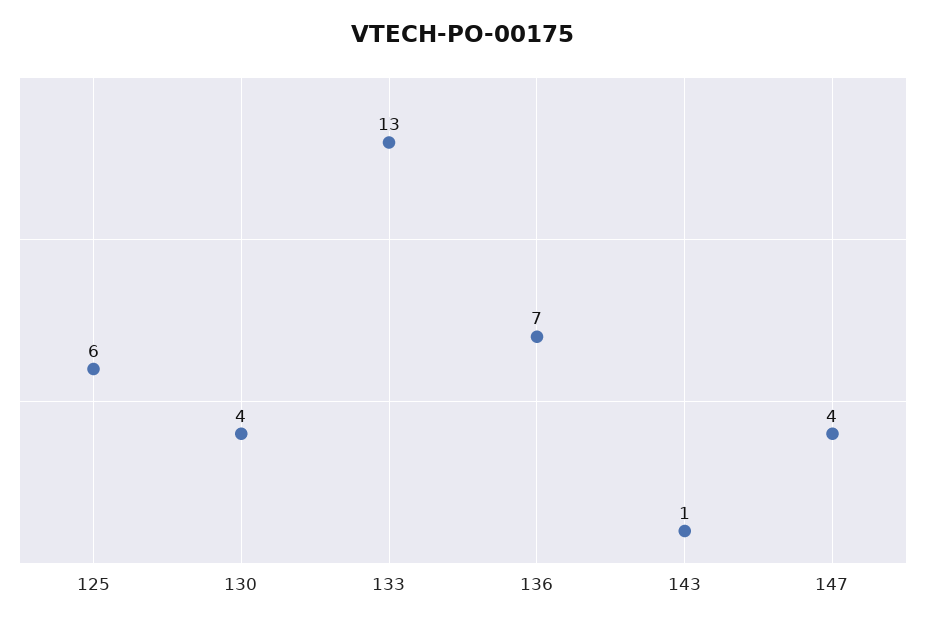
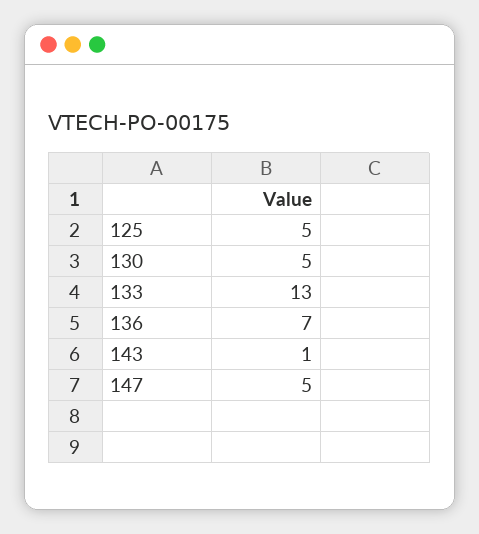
125: 6 -> 5
130: 4 -> 5
147: 4 -> 5

